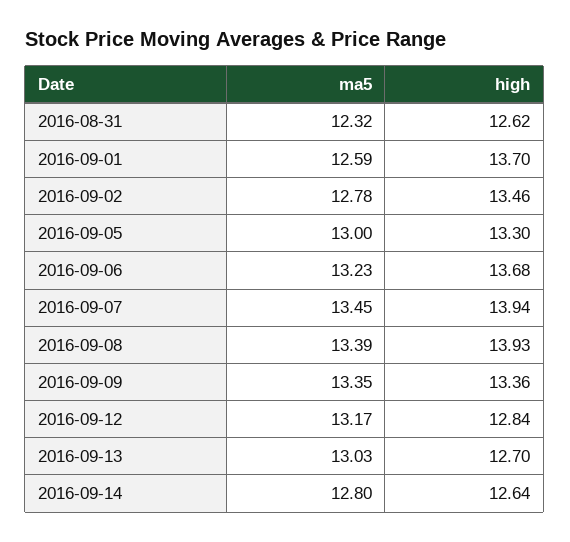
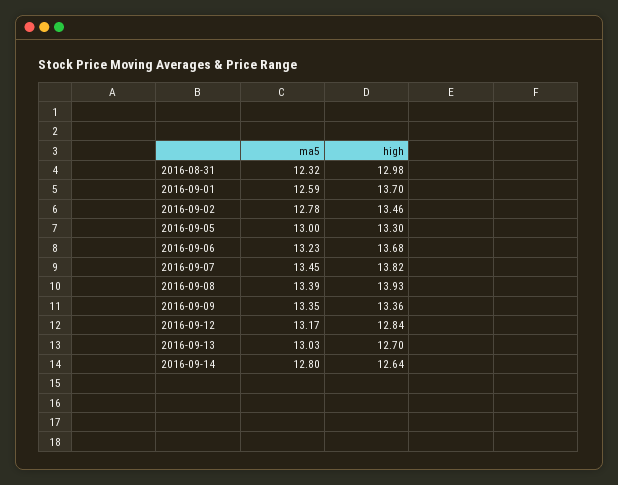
high, 2016-08-31: 12.62 -> 12.98
high, 2016-09-07: 13.94 -> 13.82

